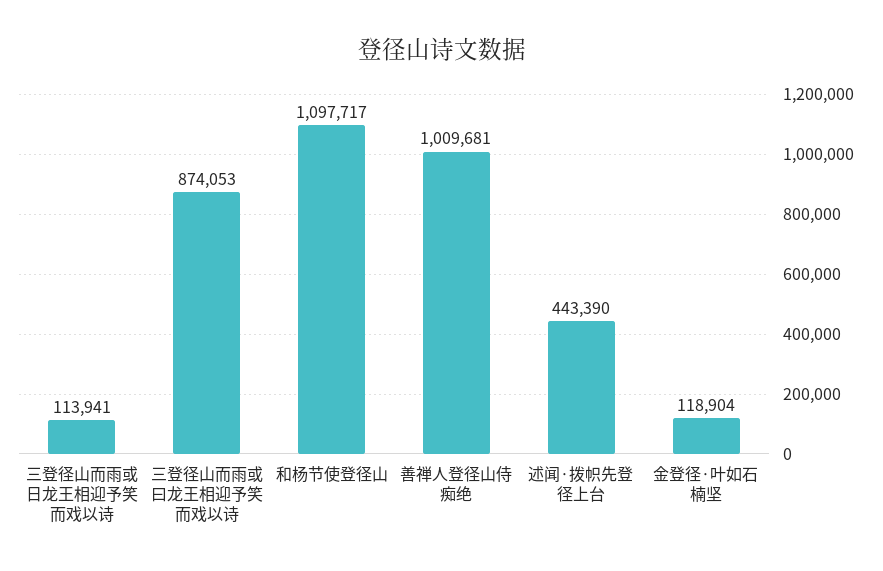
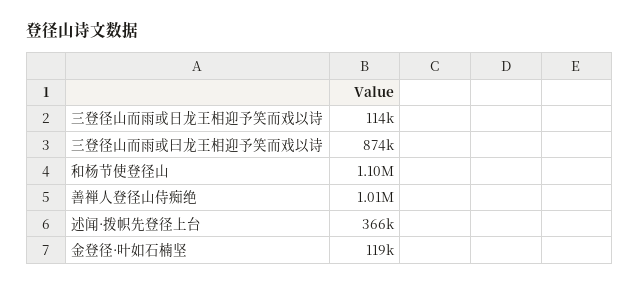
述闻·拨帜先登径上台: 443390 -> 366000

